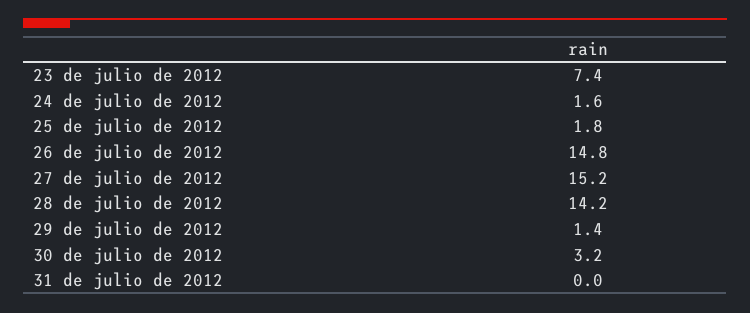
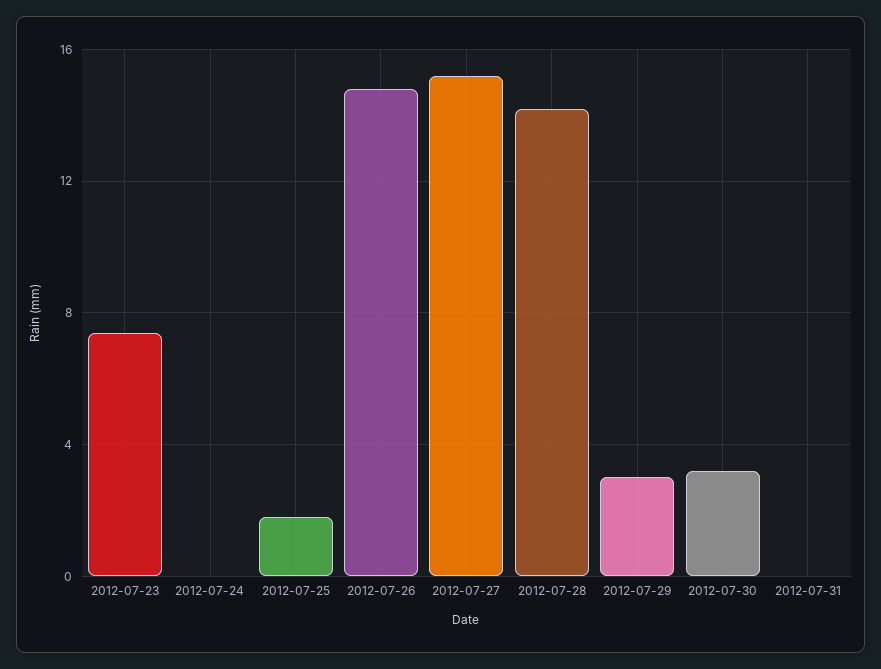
24 de julio de 2012: 1.6 -> 0
29 de julio de 2012: 1.4 -> 3

